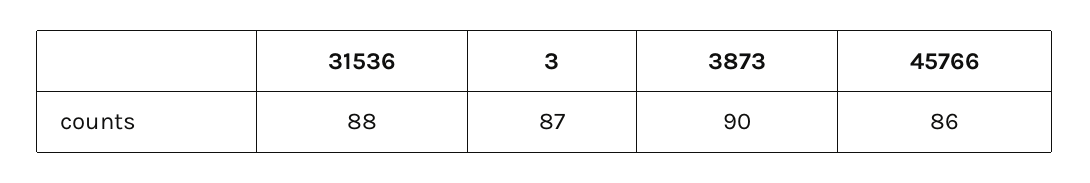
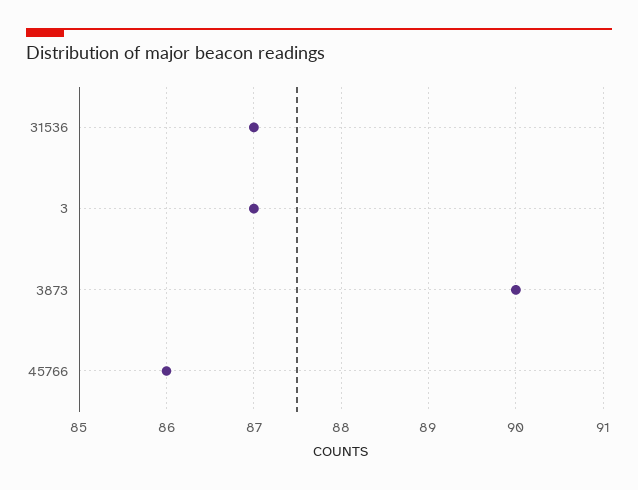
31536: 88 -> 87

